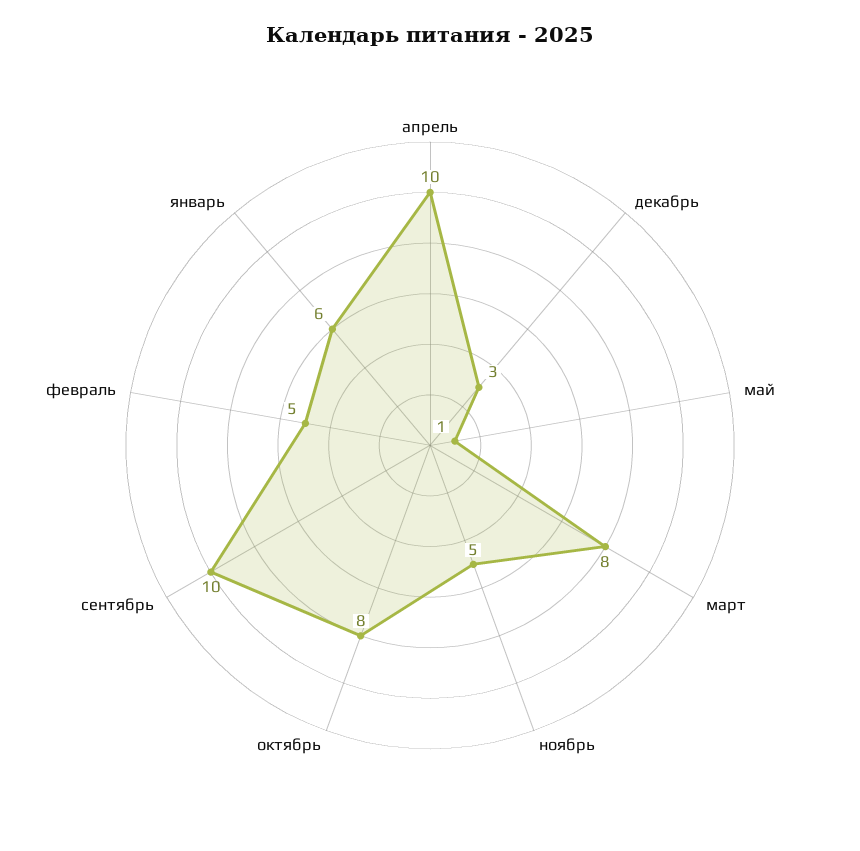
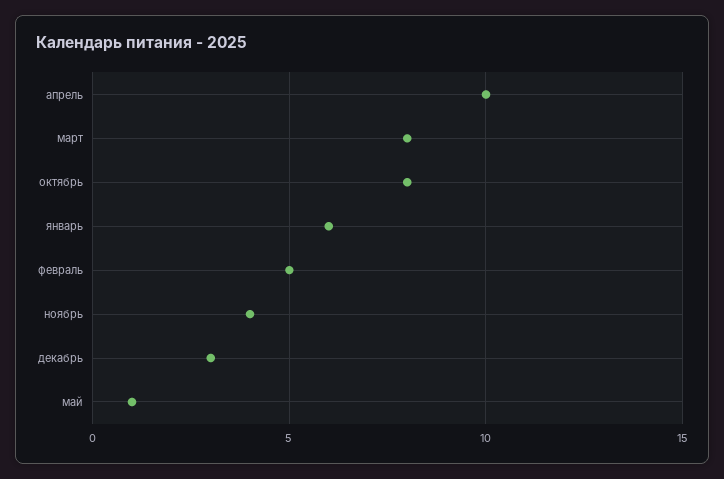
ноябрь: 5 -> 4
сентябрь: 10 -> none

